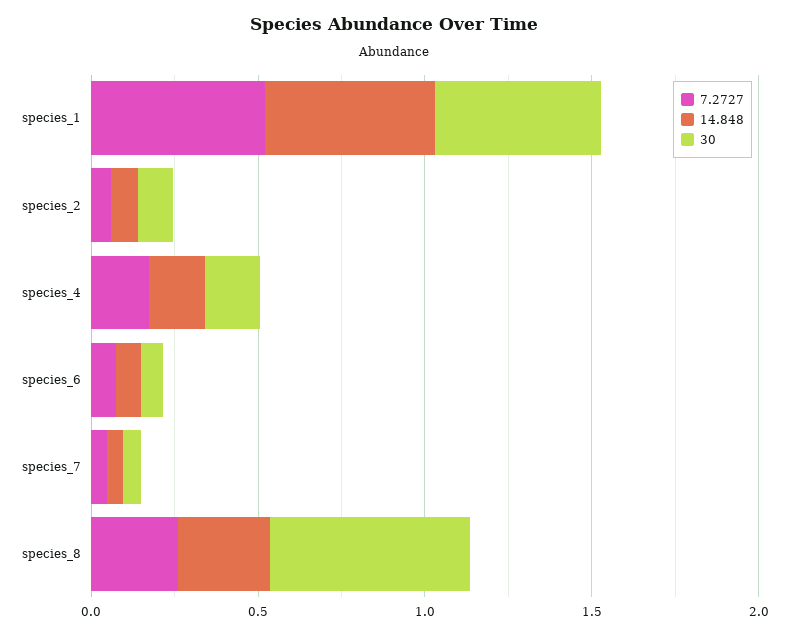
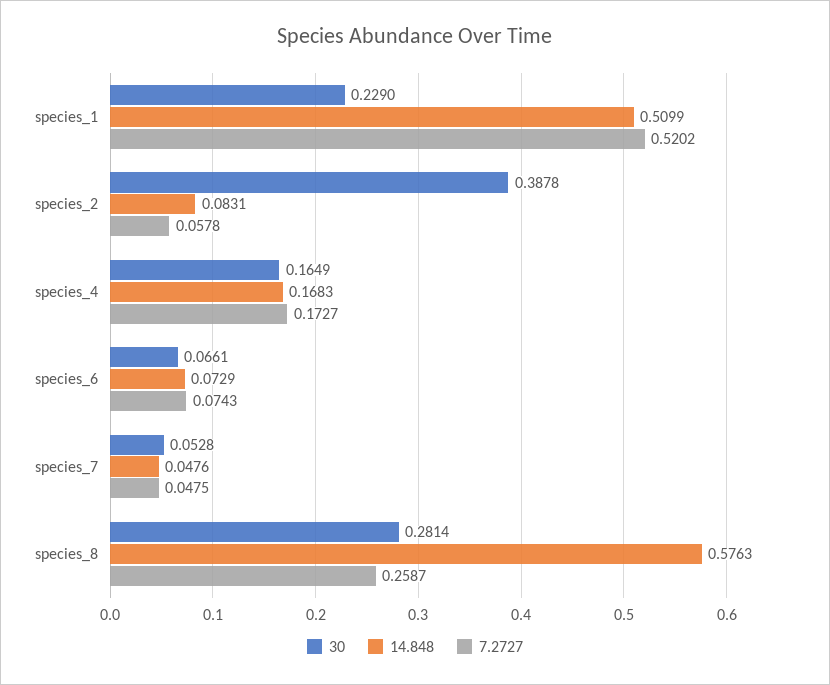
30, species_1: 0.5 -> 0.229
30, species_2: 0.1 -> 0.3878
14.848, species_8: 0.3 -> 0.5763
30, species_8: 0.6 -> 0.2814

